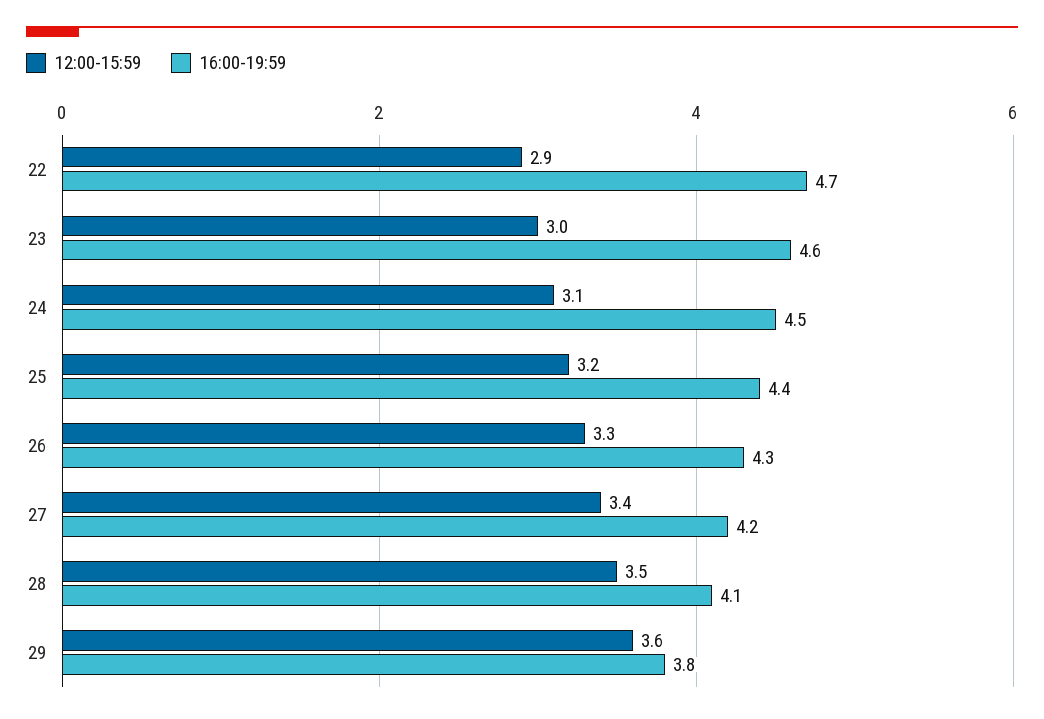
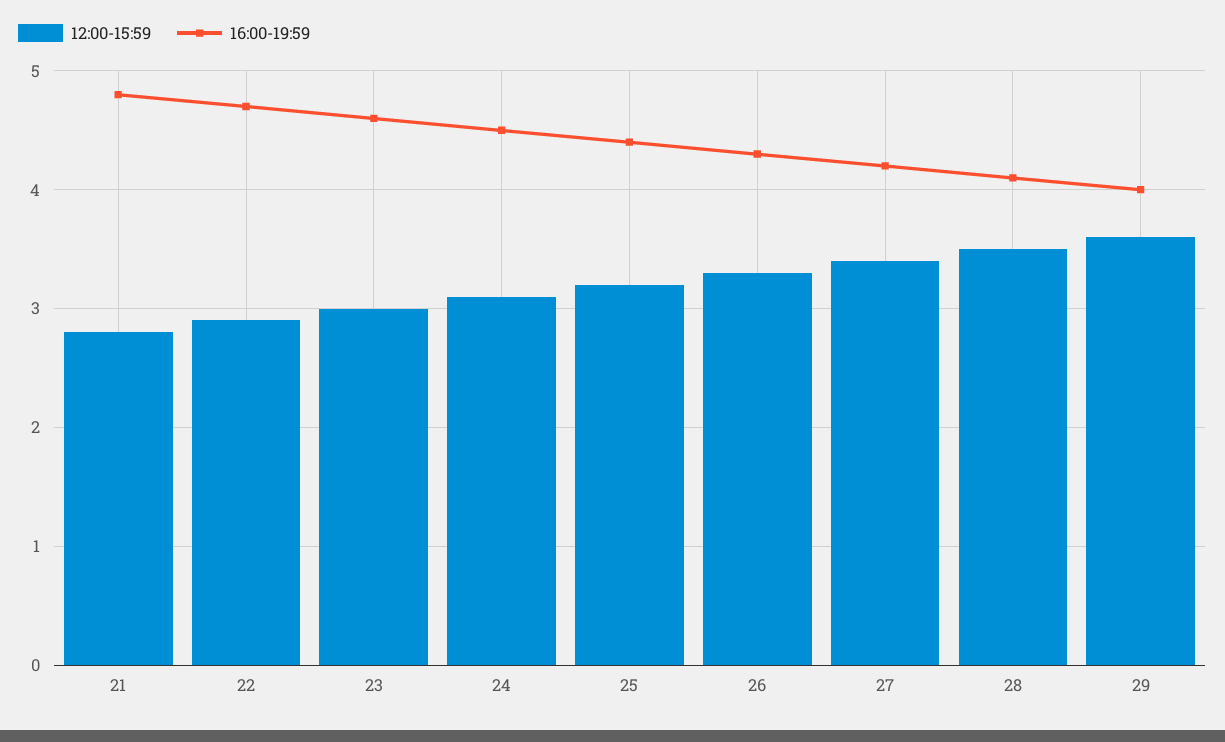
16:00-19:59, 29: 3.8 -> 4
12:00-15:59, 21: none -> 2.8
16:00-19:59, 21: none -> 4.8

